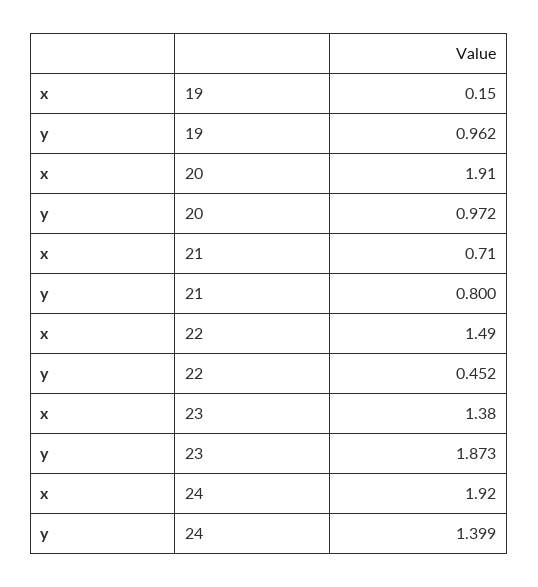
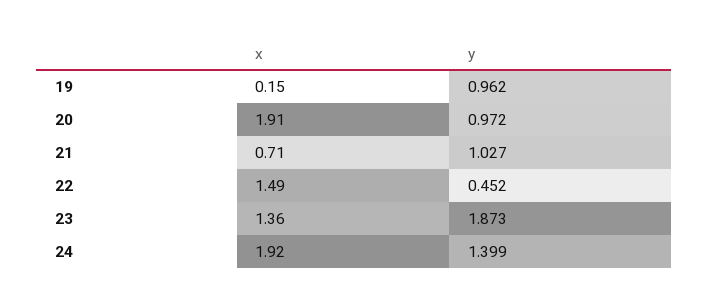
y, 21: 0.8 -> 1.027
x, 23: 1.38 -> 1.36

